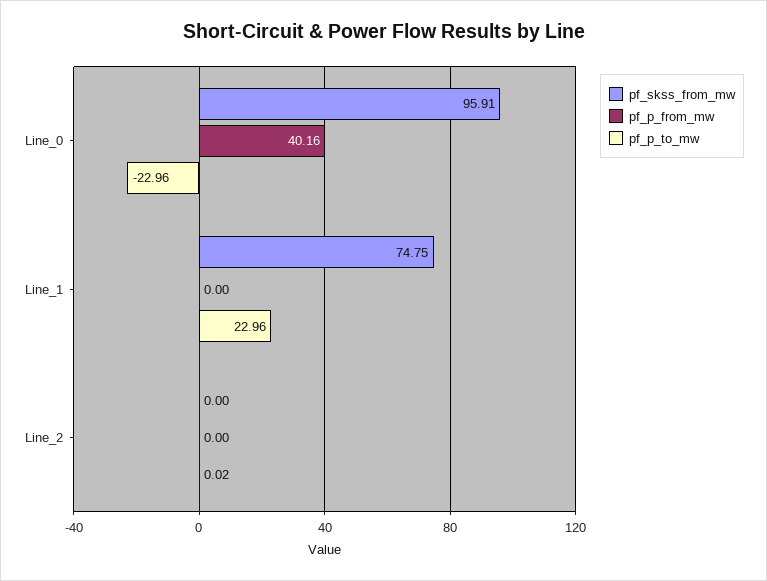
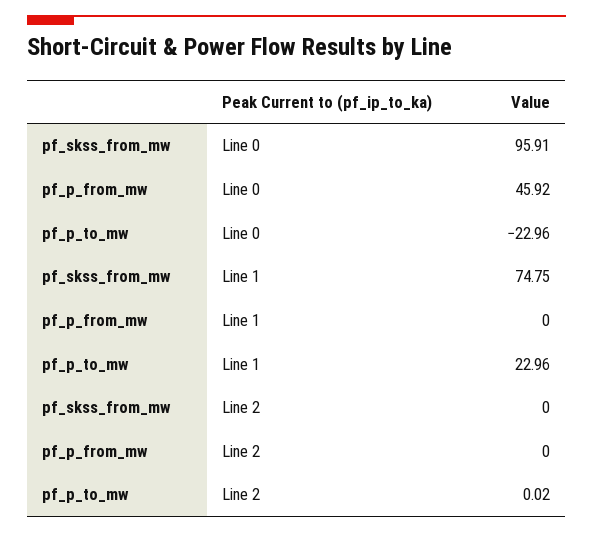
pf_p_from_mw, Line_0: 40.16 -> 45.92

